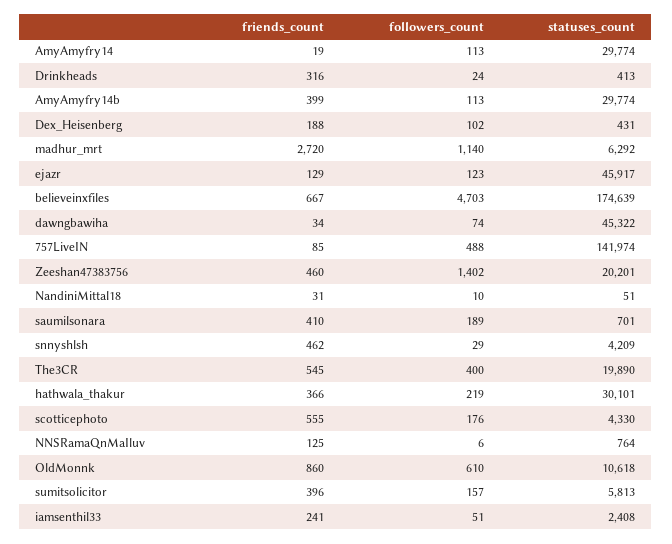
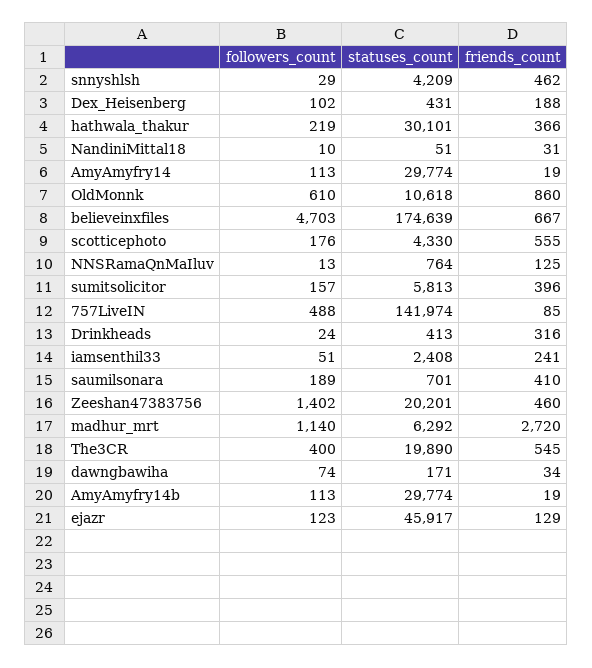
friends_count, AmyAmyfry14b: 399 -> 19
statuses_count, dawngbawiha: 45322 -> 171
followers_count, NNSRamaQnMaIluv: 6 -> 13

